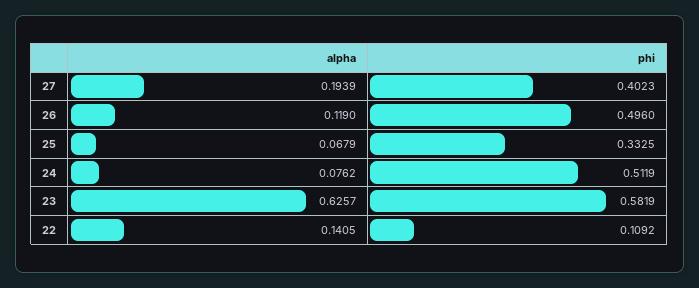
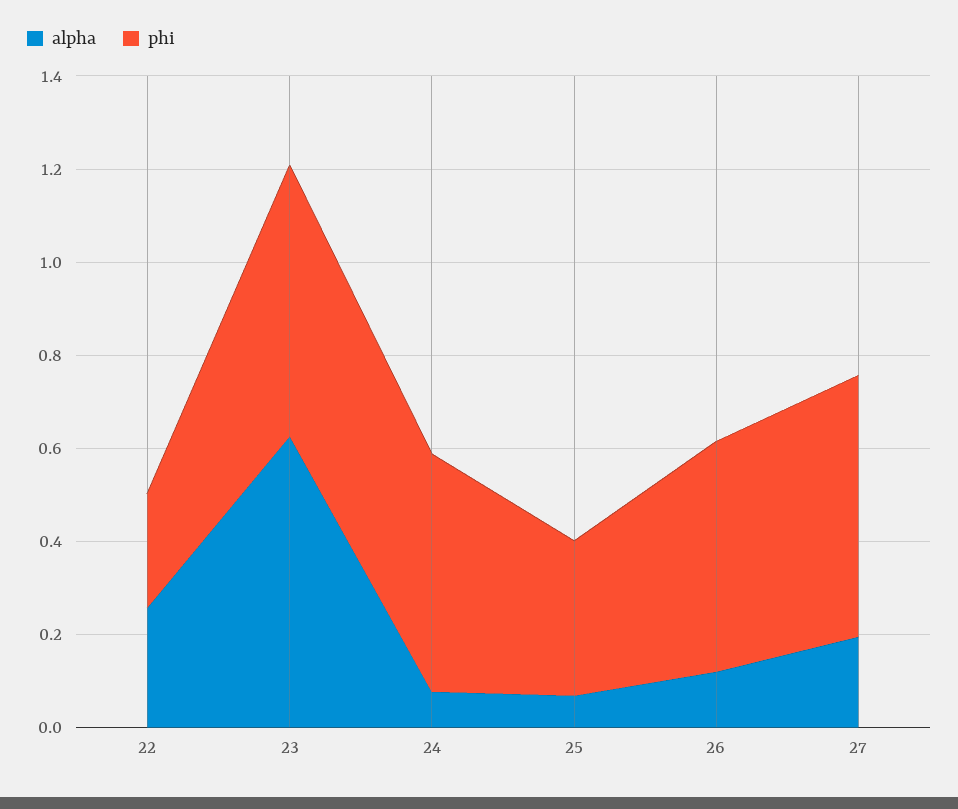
phi, 27: 0.4023 -> 0.55
alpha, 22: 0.1405 -> 0.25
phi, 22: 0.1092 -> 0.25

